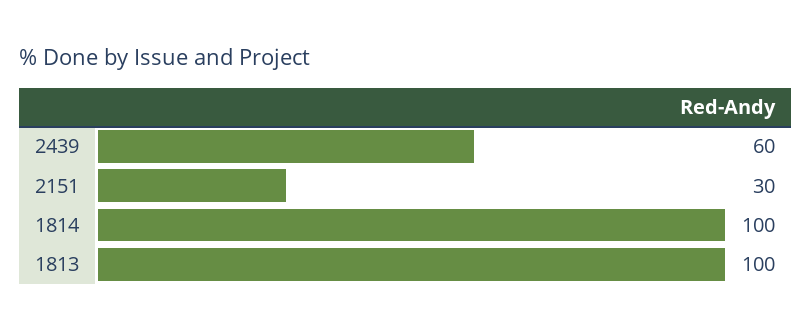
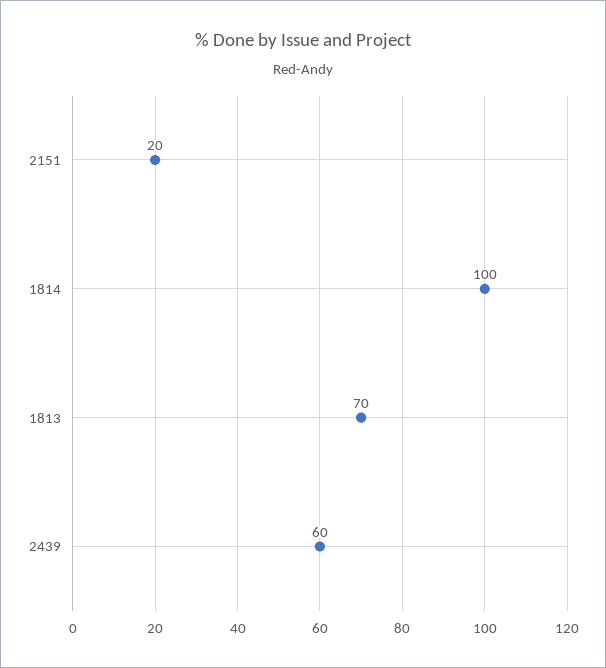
2151: 30 -> 20
1813: 100 -> 70

